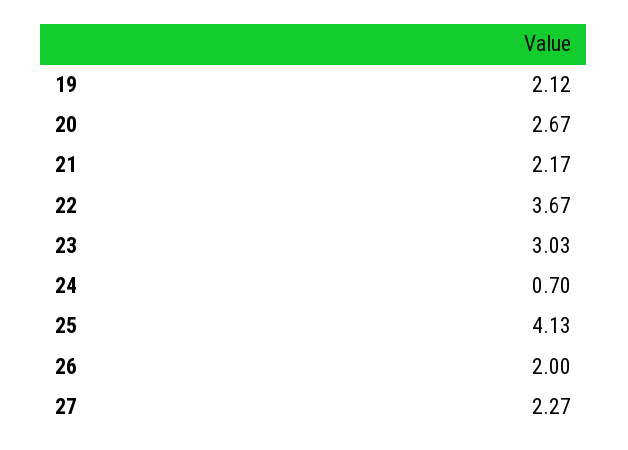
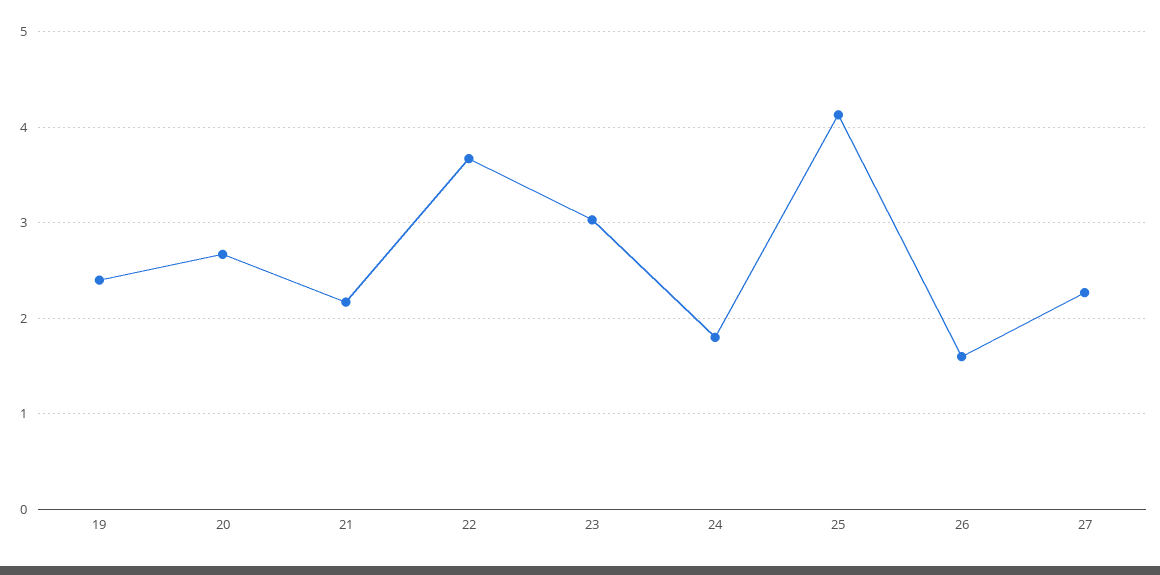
19: 2.12 -> 2.4
24: 0.7 -> 1.8
26: 2 -> 1.6

